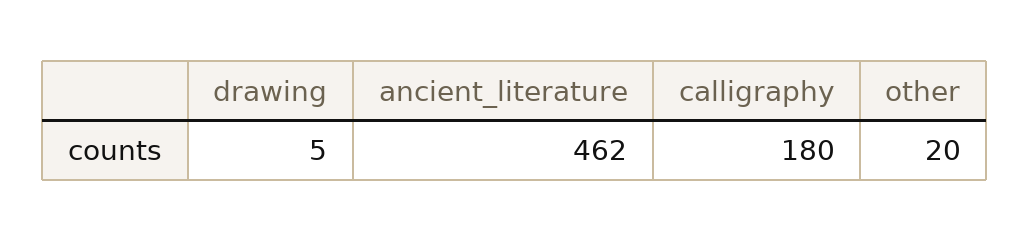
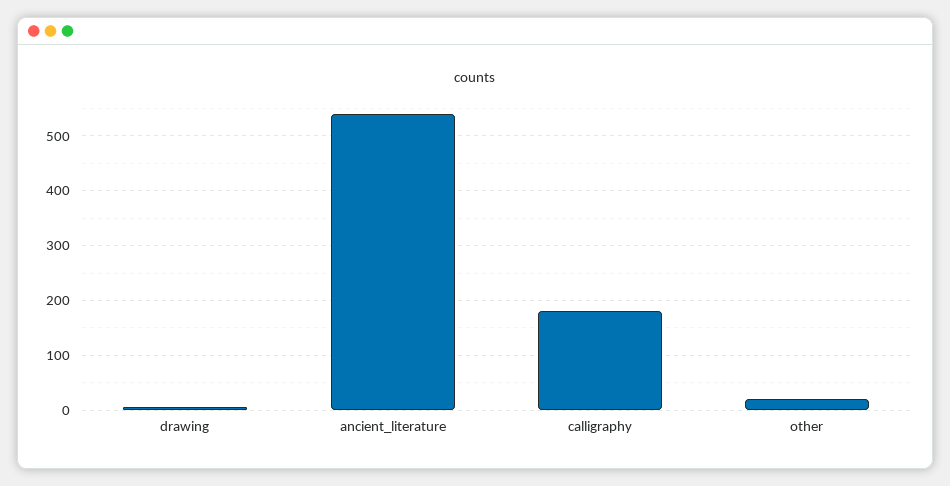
ancient_literature: 462 -> 540

